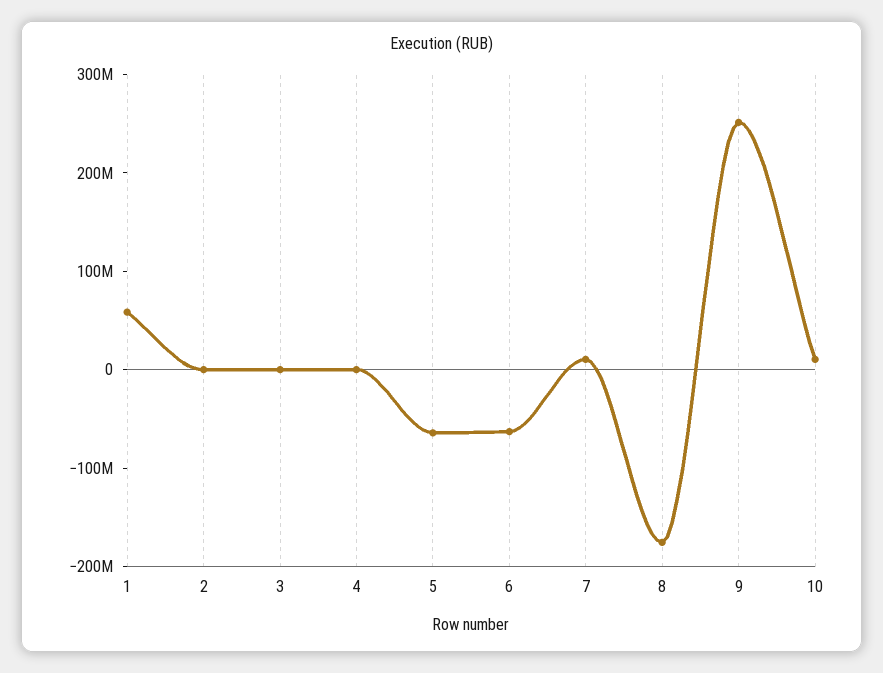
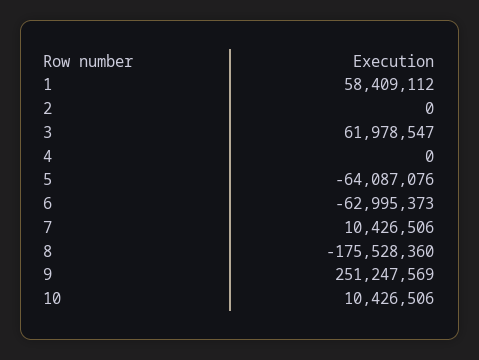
3: 0 -> 61978547

